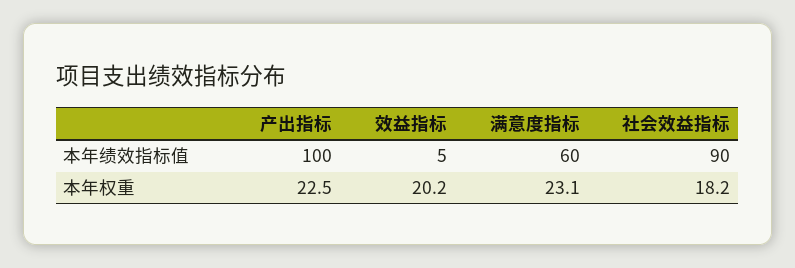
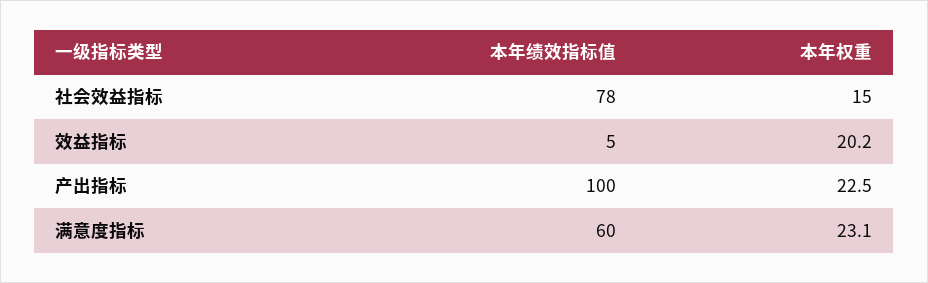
社会效益指标, 本年绩效指标值: 90 -> 78
社会效益指标, 本年权重: 18.2 -> 15

